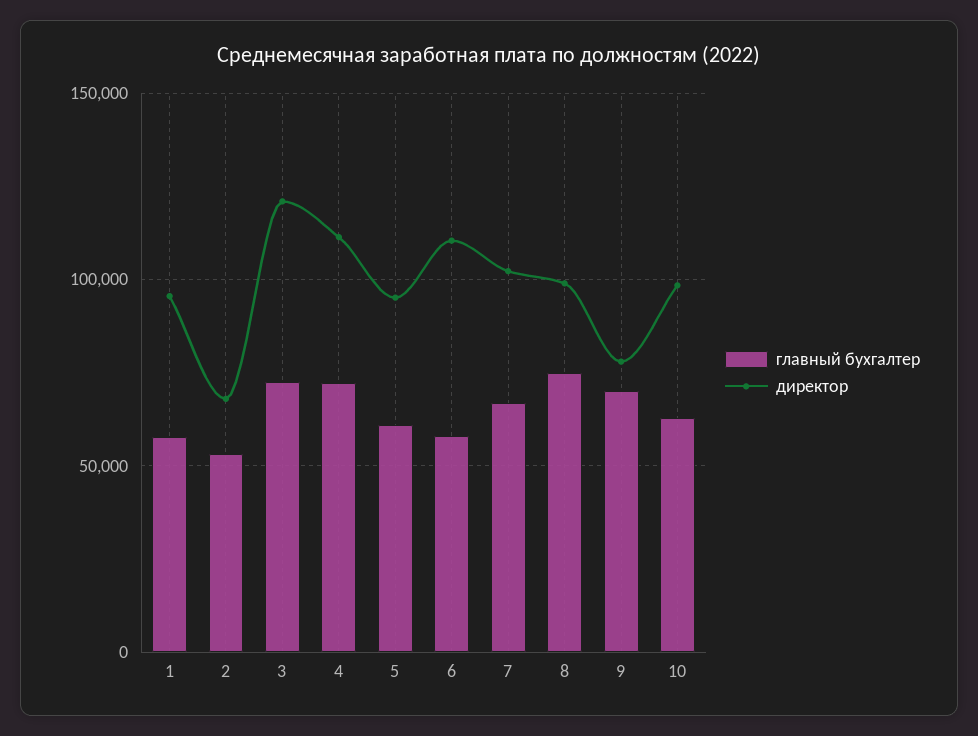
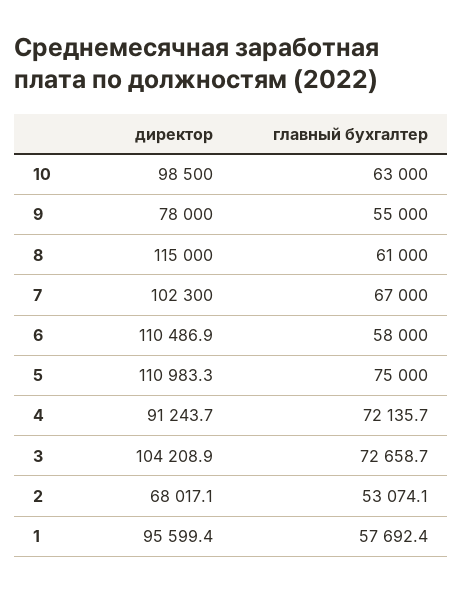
директор, 3: 120000 -> 104208.9
директор, 4: 110000 -> 91243.7
главный бухгалтер, 5: 60000 -> 75000
директор, 5: 95000 -> 110983.3
главный бухгалтер, 8: 75000 -> 61000
директор, 8: 100000 -> 115000
главный бухгалтер, 9: 70000 -> 55000

